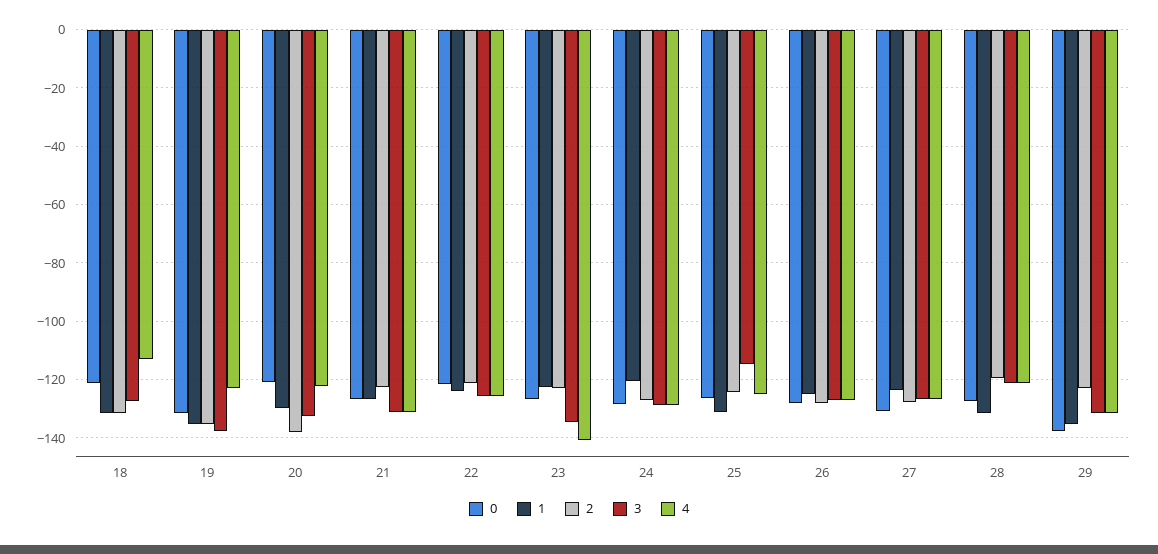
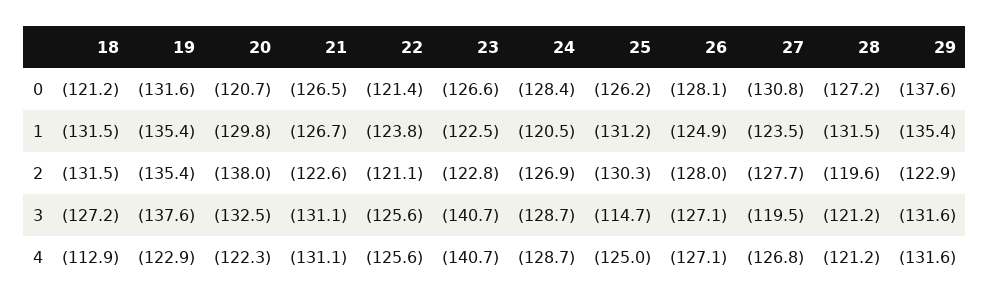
3, 23: -135 -> -140.7
2, 25: -125 -> -130.3
3, 27: -127.5 -> -119.5

